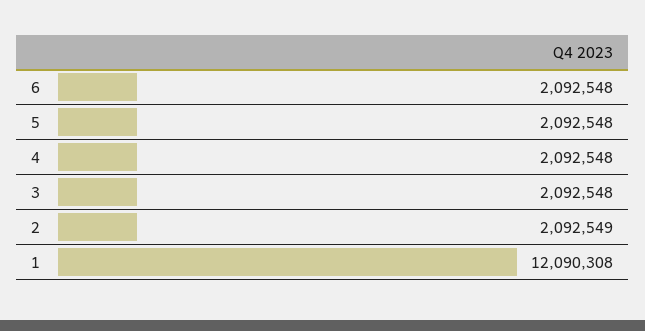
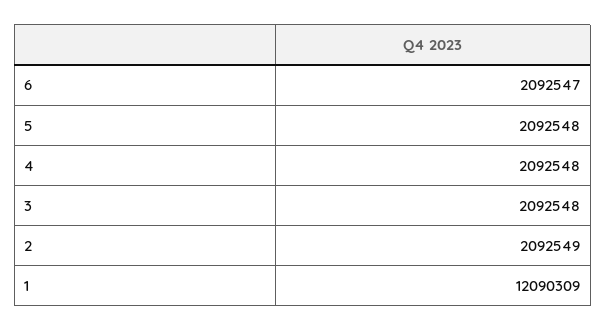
6: 2092548 -> 2092547
1: 12090308 -> 12090309

